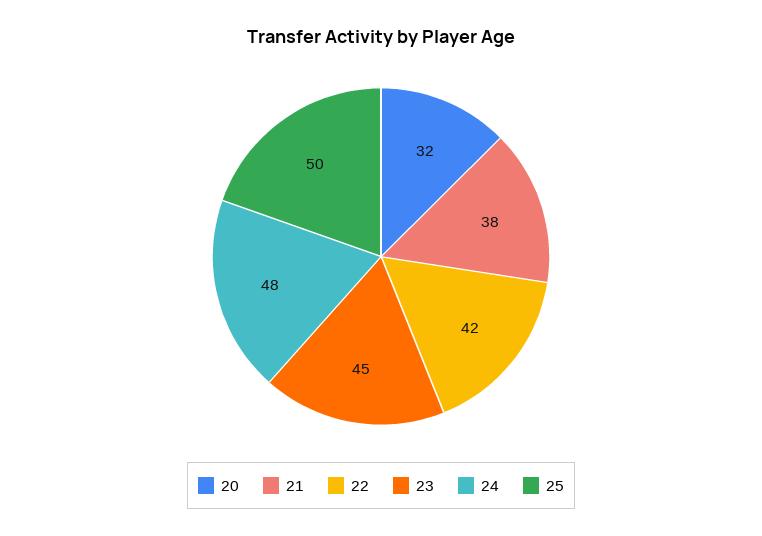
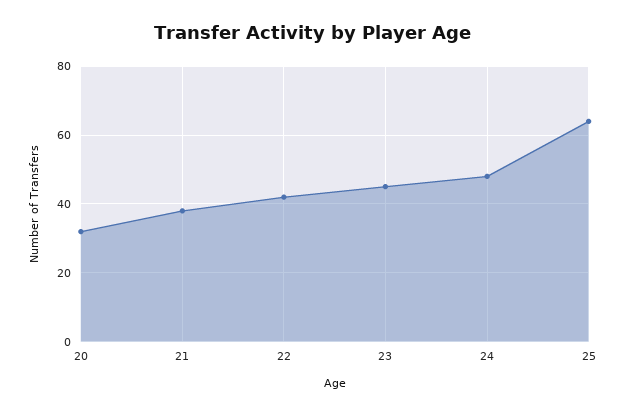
25: 50 -> 65

